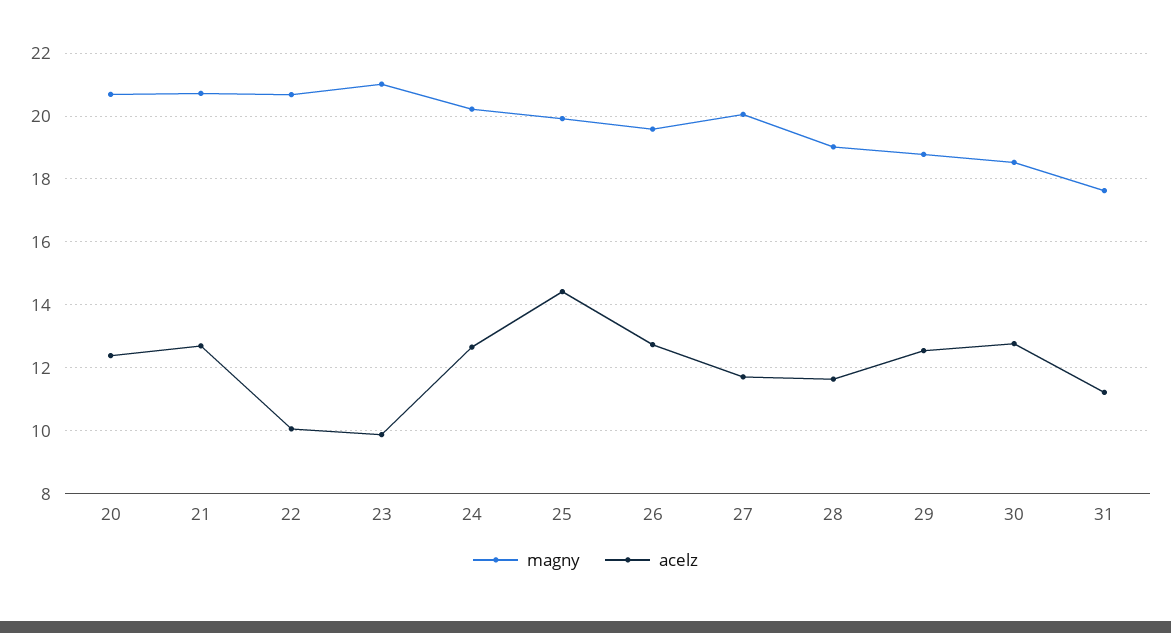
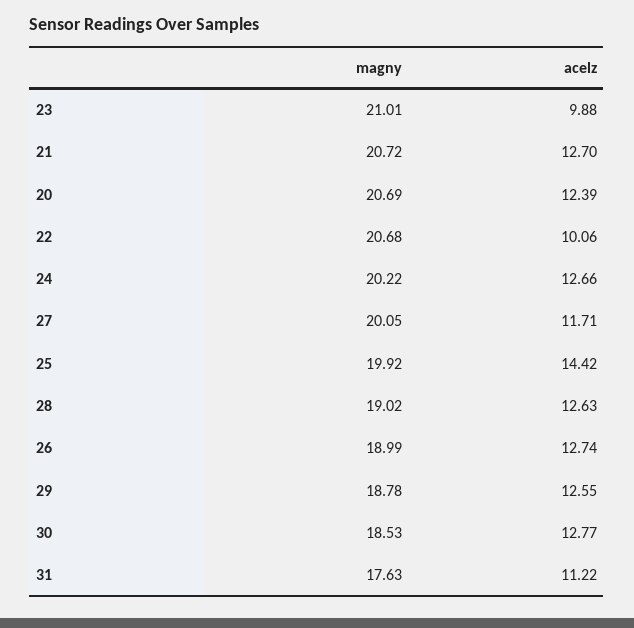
magny, 26: 19.6 -> 18.99
acelz, 28: 11.6 -> 12.63

